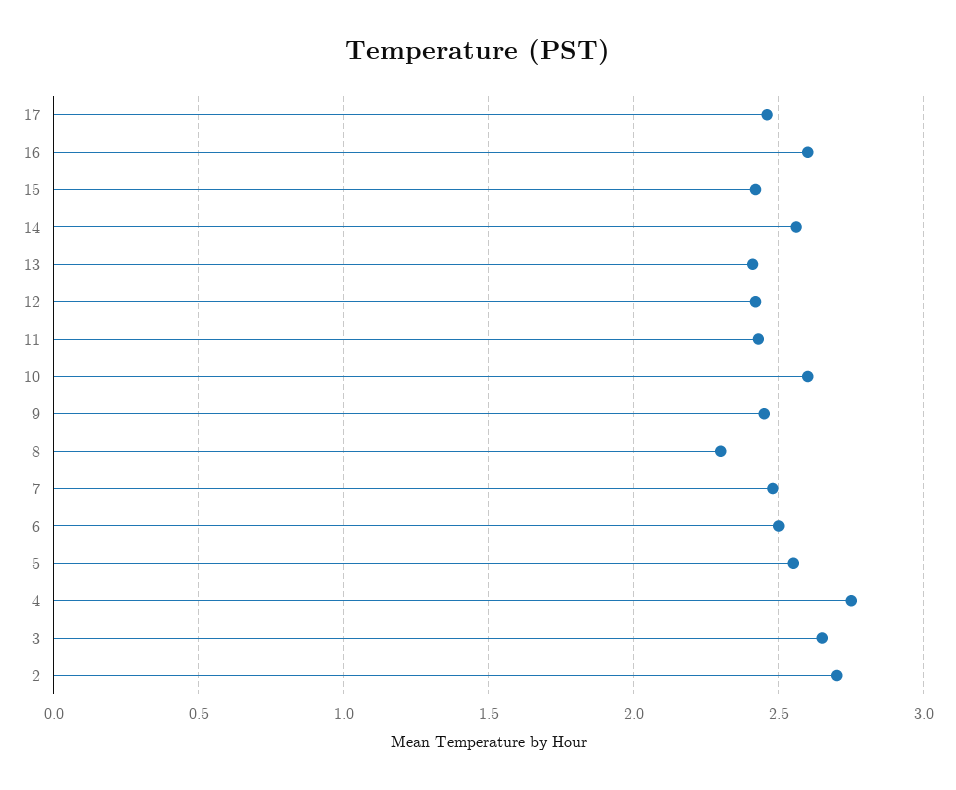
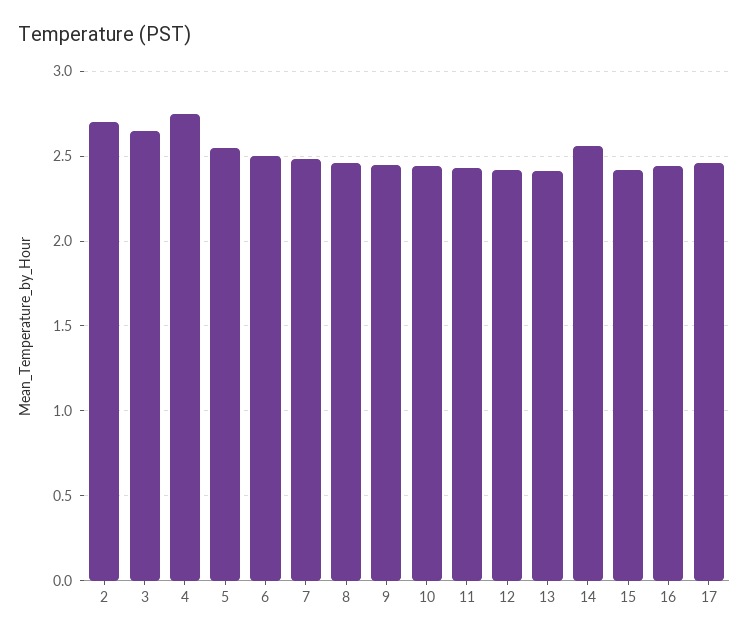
16: 2.6 -> 2.45
10: 2.6 -> 2.45
8: 2.3 -> 2.45

